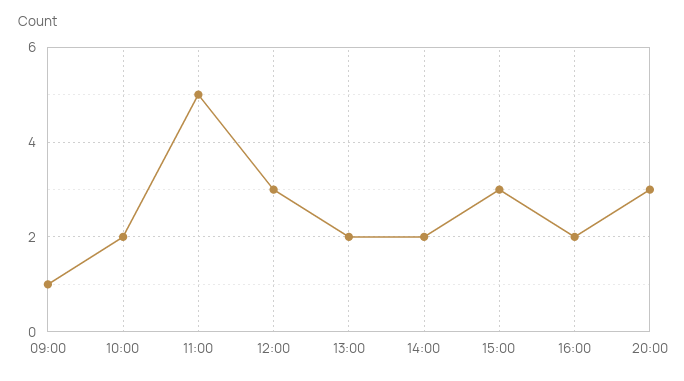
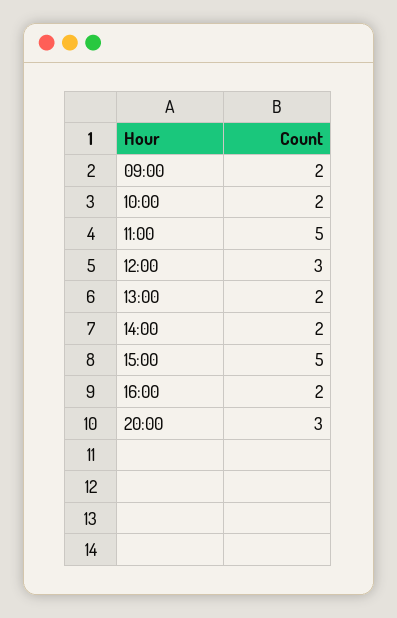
09:00: 1 -> 2
15:00: 3 -> 5

